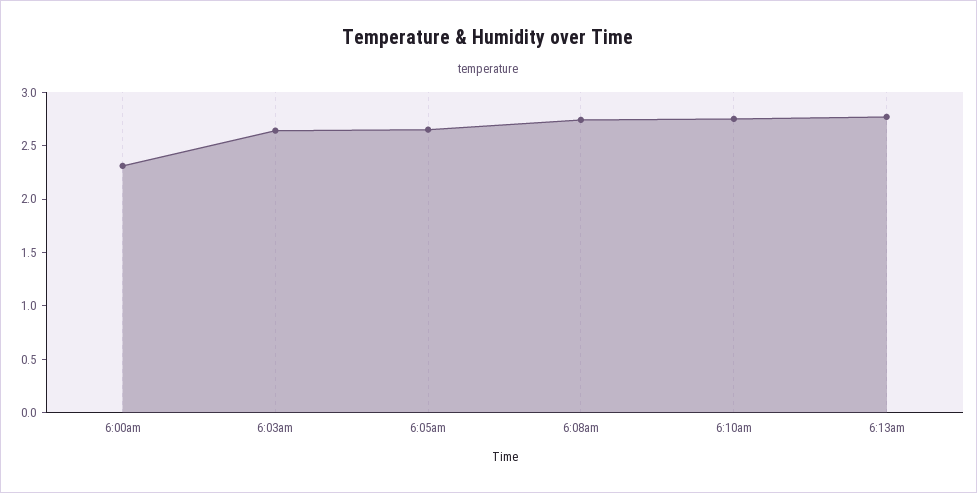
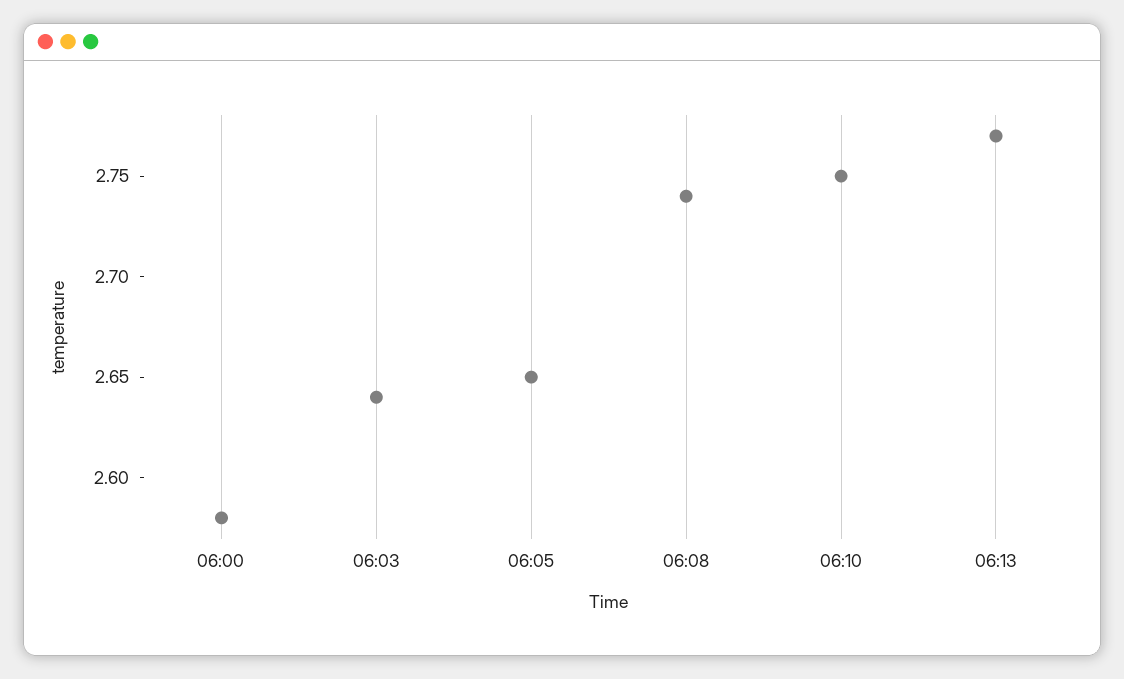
6:00am: 2.3 -> 2.58

